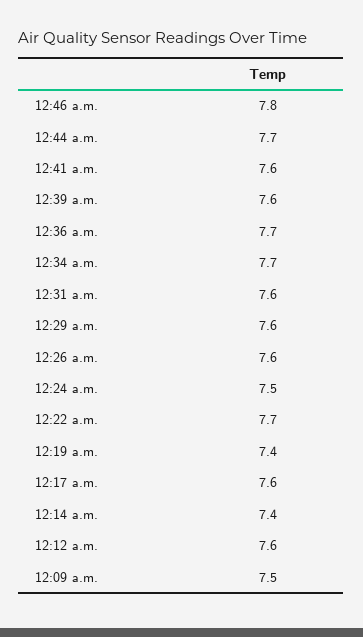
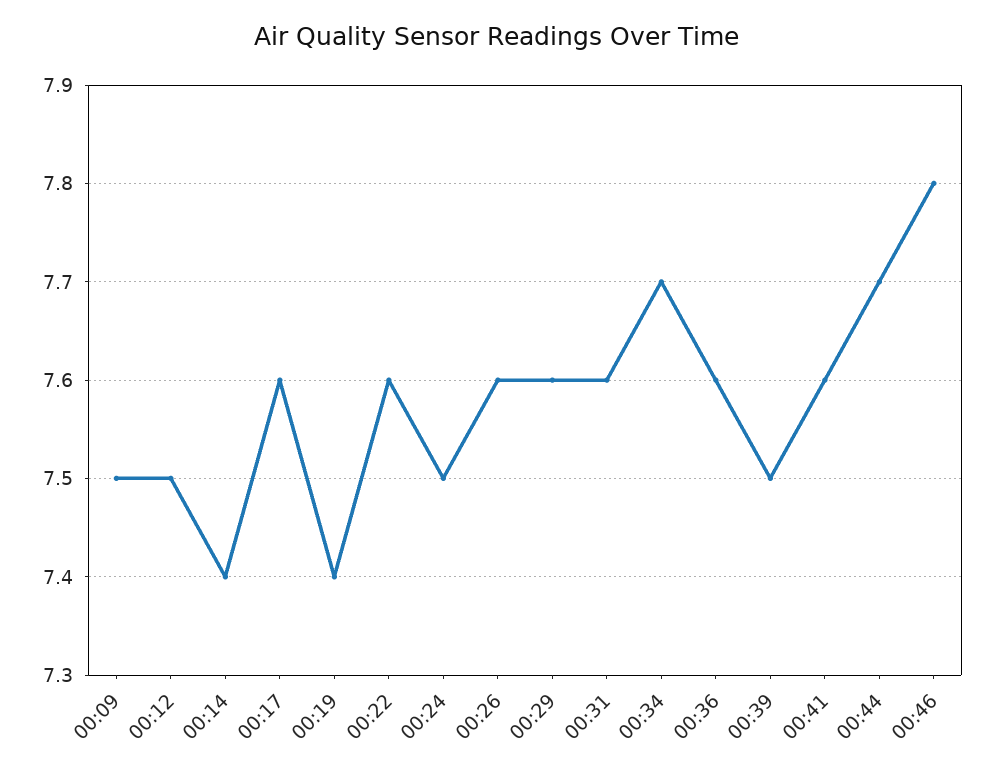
12:39 a.m.: 7.6 -> 7.5
12:36 a.m.: 7.7 -> 7.6
12:22 a.m.: 7.7 -> 7.6
12:12 a.m.: 7.6 -> 7.5

